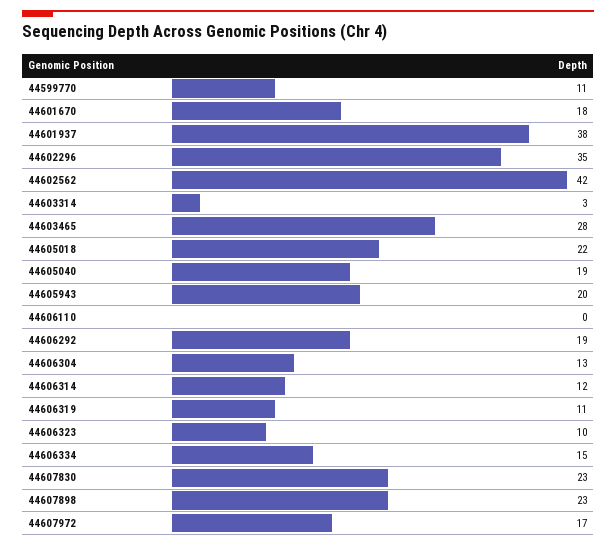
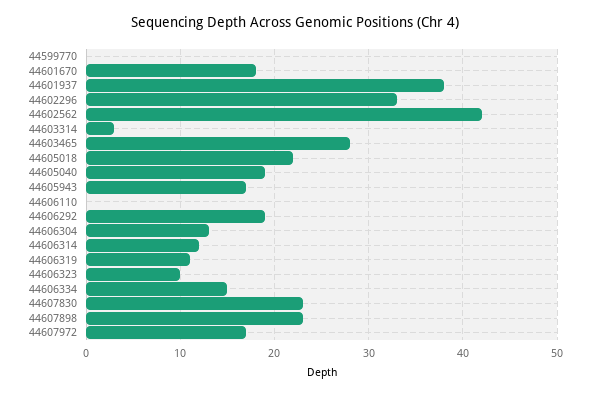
44599770: 11 -> 0
44602296: 35 -> 33
44605943: 20 -> 17

